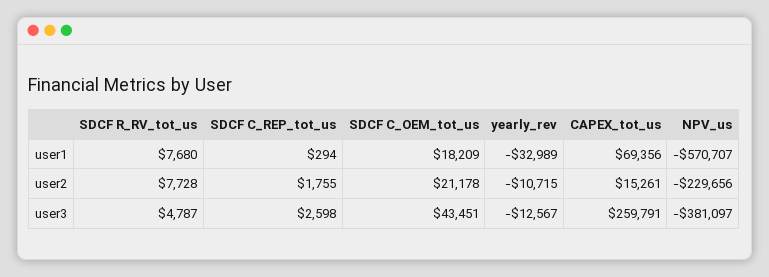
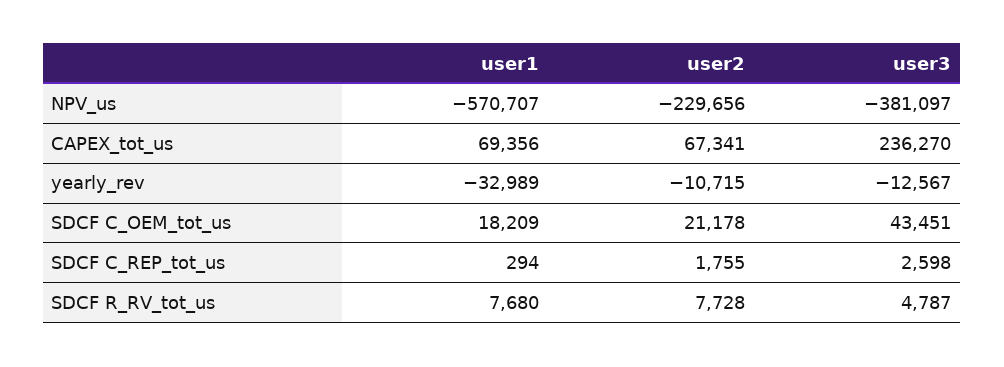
CAPEX_tot_us, user2: 15261 -> 67341
CAPEX_tot_us, user3: 259791 -> 236270

